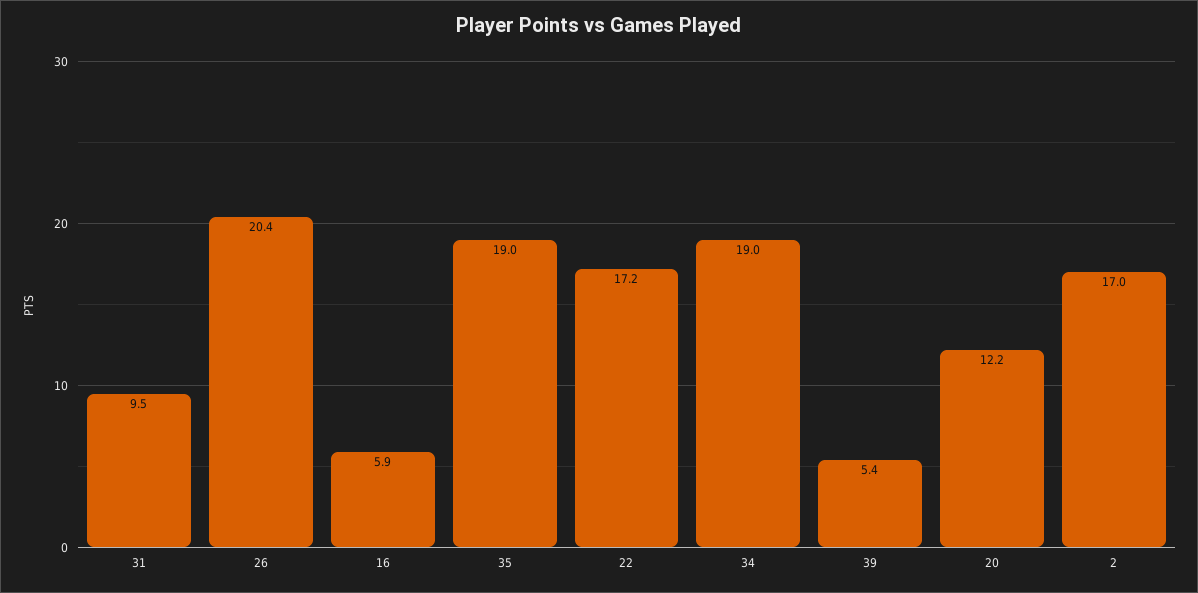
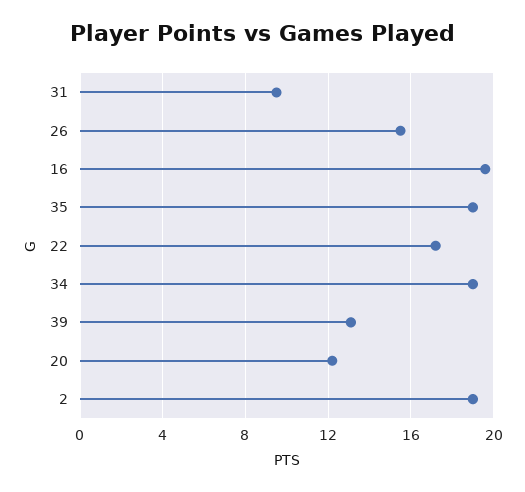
26: 20.4 -> 15.5
16: 5.9 -> 19.5
39: 5.4 -> 13
2: 17 -> 19

